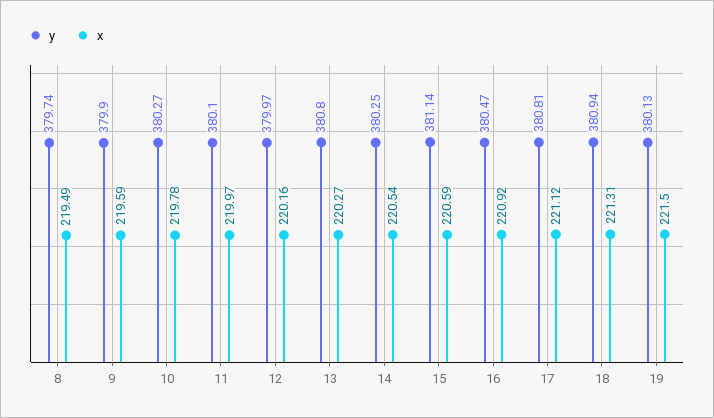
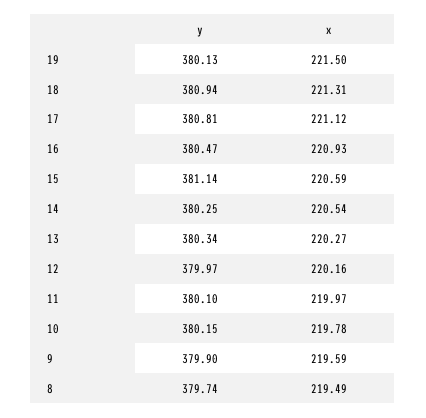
y, 10: 380.27 -> 380.15
y, 13: 380.8 -> 380.34
x, 16: 220.92 -> 220.93

